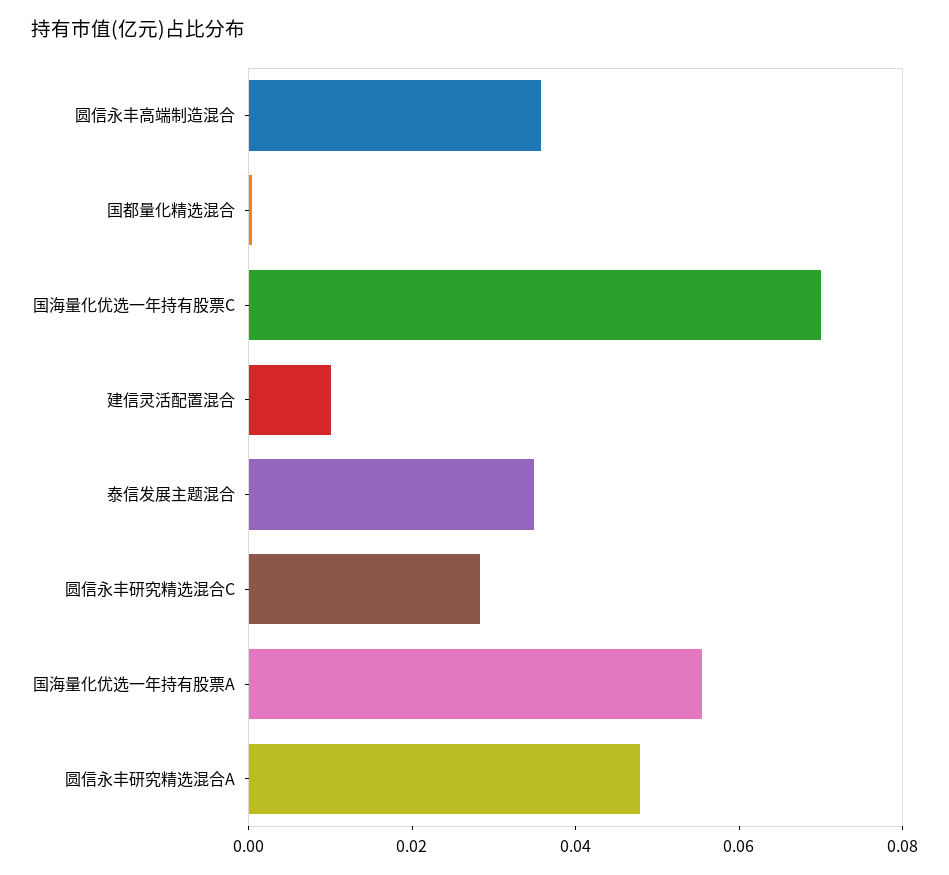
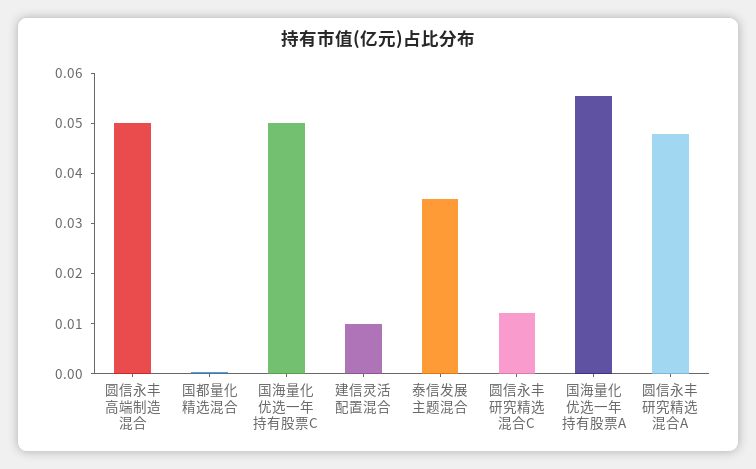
圆信永丰高端制造混合: 0.035 -> 0.05
国海量化优选一年持有股票C: 0.07 -> 0.05
圆信永丰研究精选混合C: 0.03 -> 0.012

